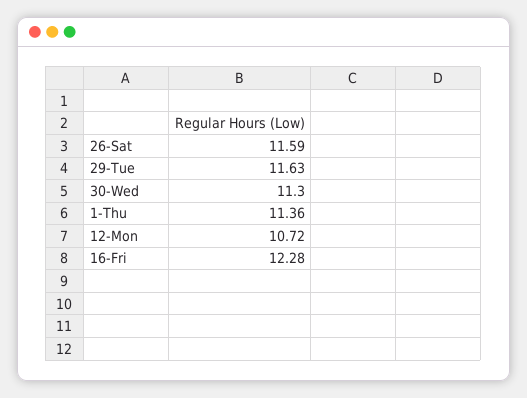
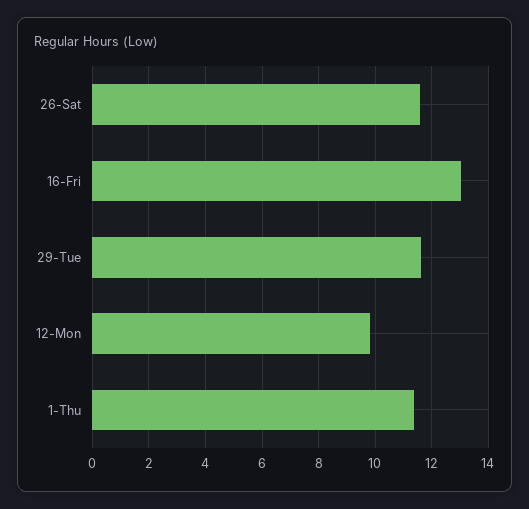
30-Wed: 11.3 -> none
12-Mon: 10.72 -> 9.75
16-Fri: 12.28 -> 13

